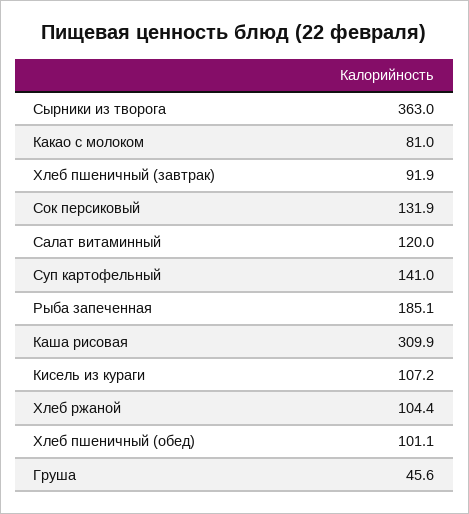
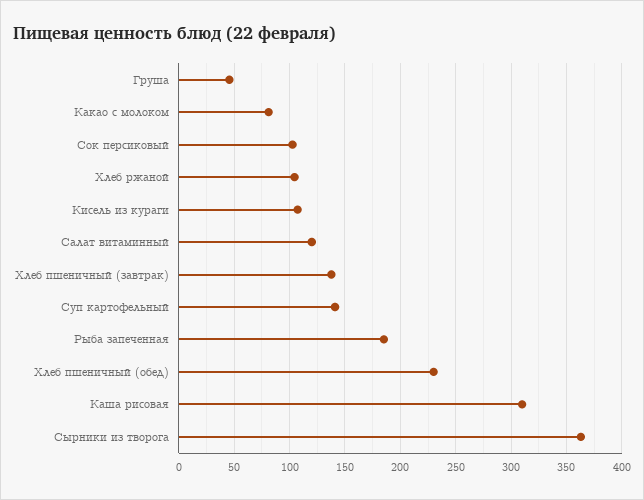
Хлеб пшеничный (завтрак): 91.9 -> 140
Сок персиковый: 131.9 -> 100
Хлеб пшеничный (обед): 101.1 -> 230

